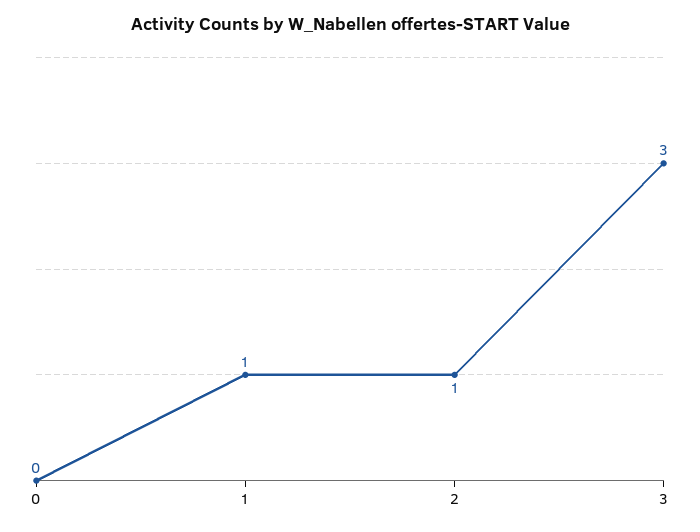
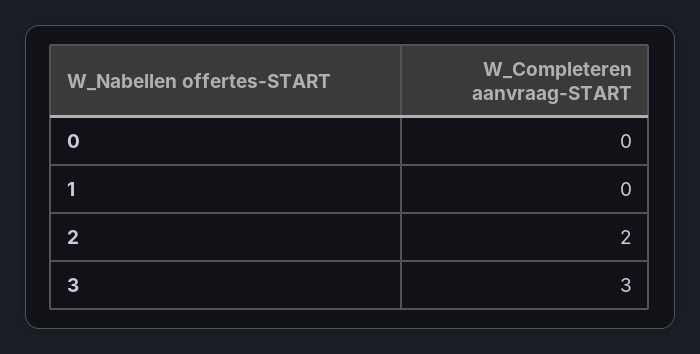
1: 1 -> 0
2: 1 -> 2

